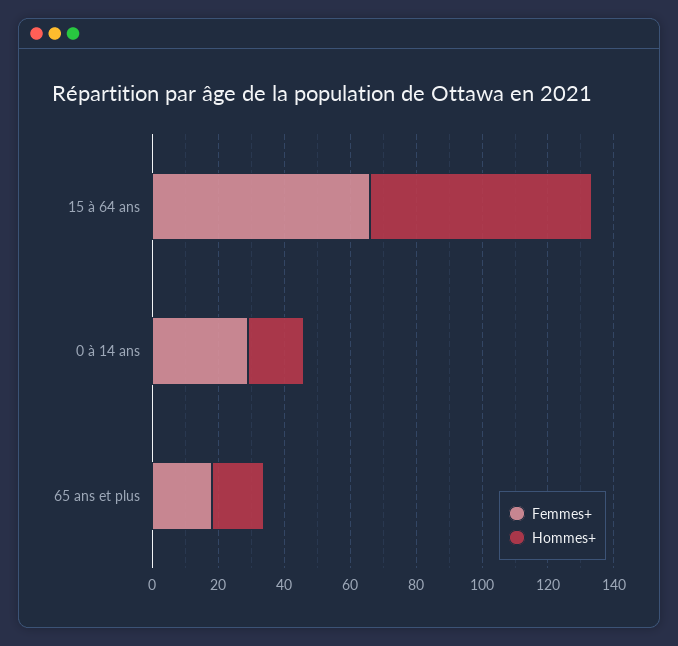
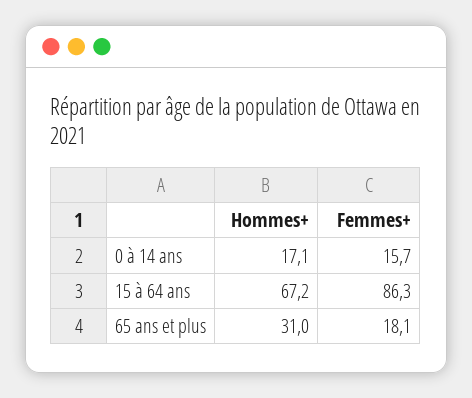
Femmes+, 15 à 64 ans: 65 -> 86.3
Femmes+, 0 à 14 ans: 30 -> 15.7
Hommes+, 65 ans et plus: 15 -> 31

